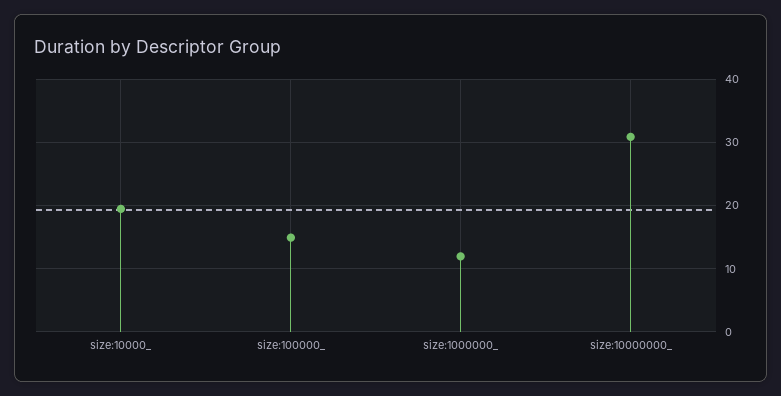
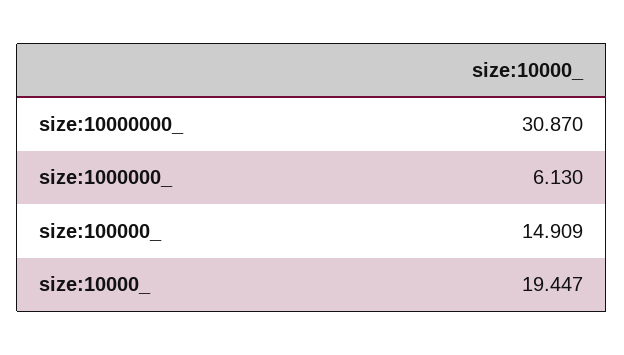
size:1000000_: 12 -> 6.13

